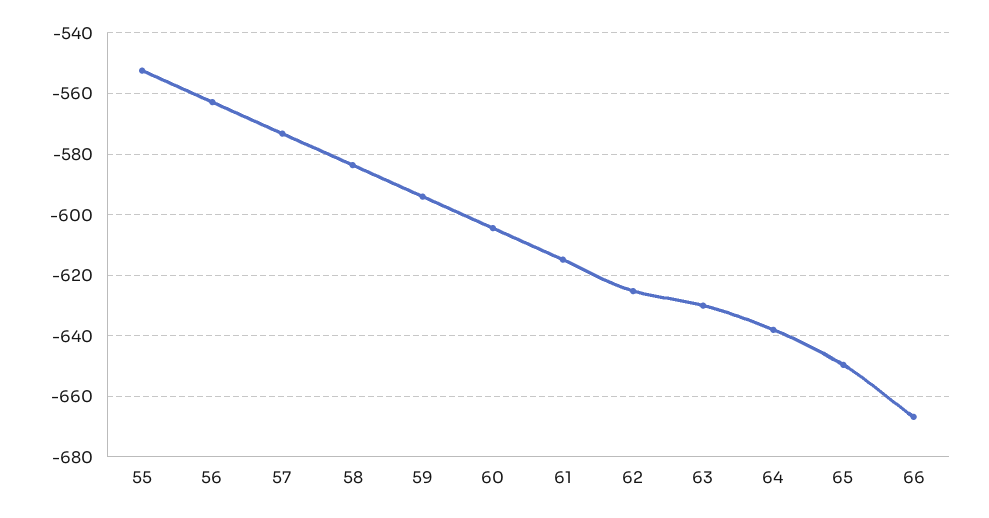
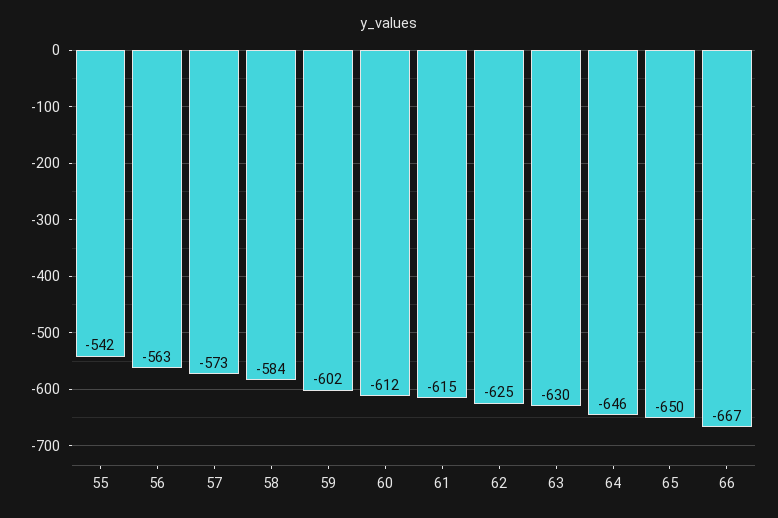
55: -552 -> -542
59: -594 -> -602
60: -604 -> -612
64: -638 -> -646

